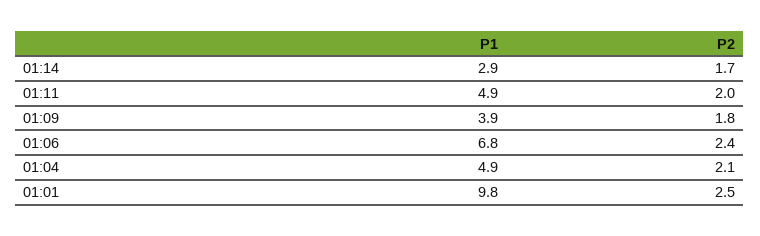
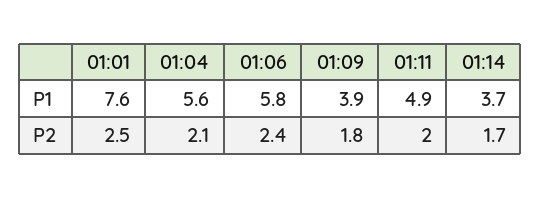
P1, 01:14: 2.9 -> 3.7
P1, 01:06: 6.8 -> 5.8
P1, 01:04: 4.9 -> 5.6
P1, 01:01: 9.8 -> 7.6

